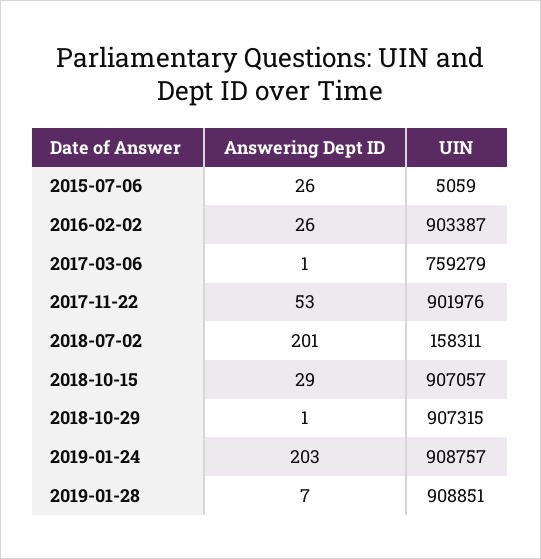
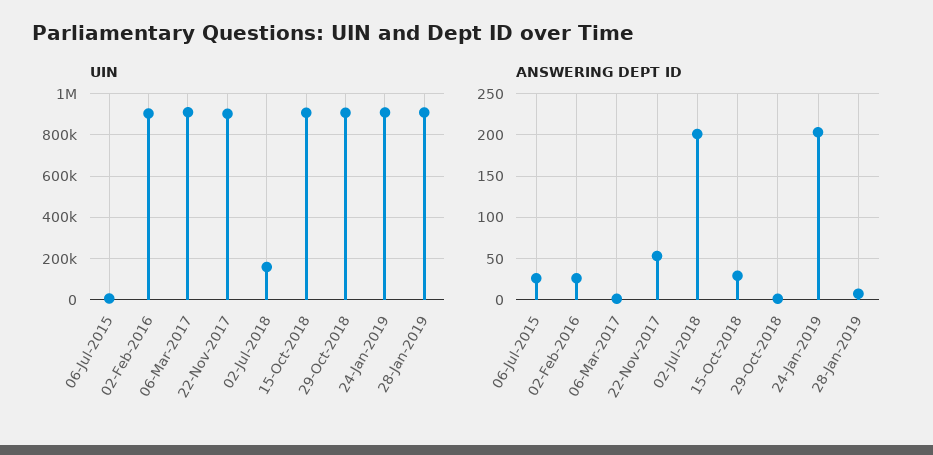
UIN, 2017-03-06: 759279 -> 900000

